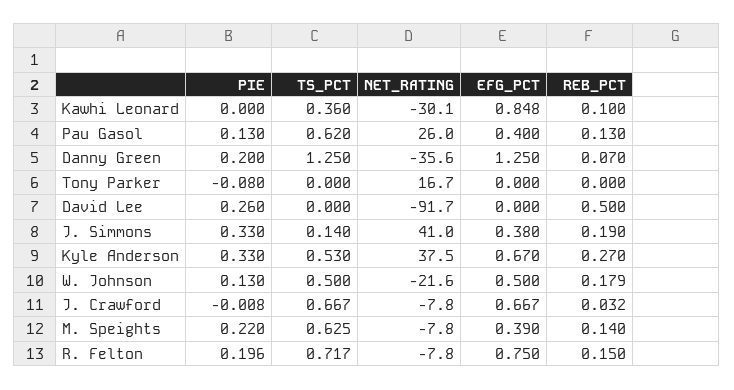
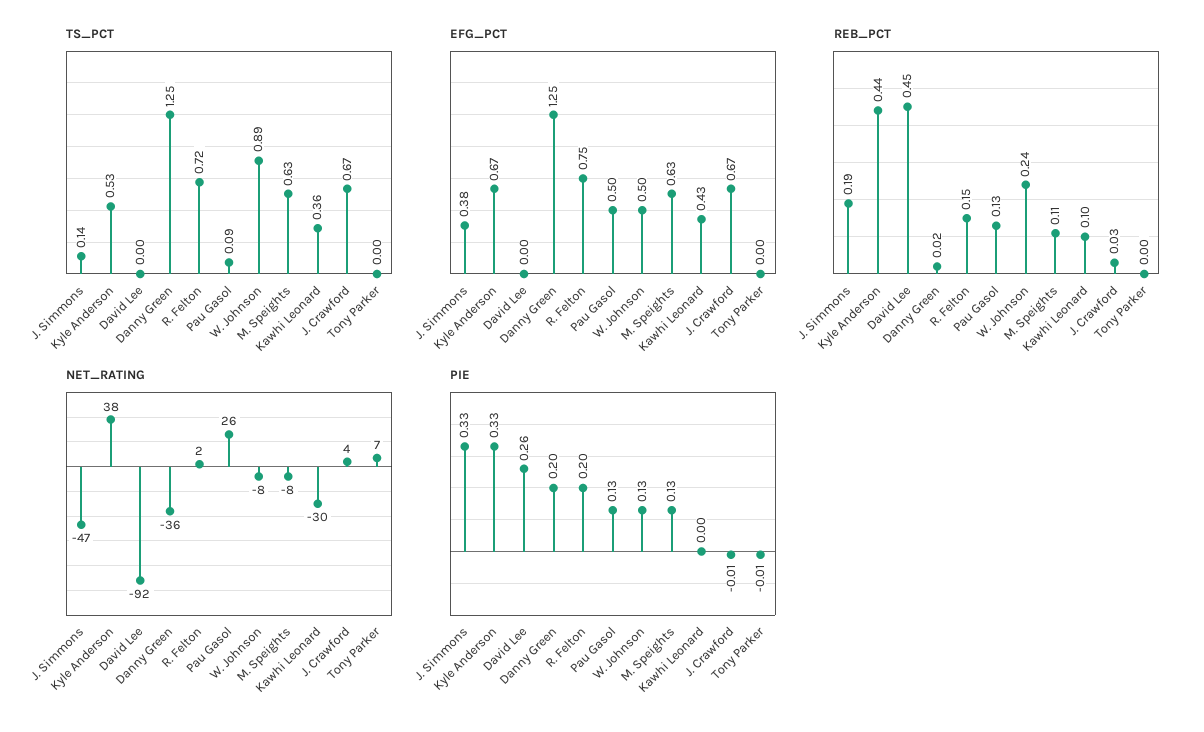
EFG_PCT, Kawhi Leonard: 0.848 -> 0.43
TS_PCT, Pau Gasol: 0.62 -> 0.09
EFG_PCT, Pau Gasol: 0.4 -> 0.5
REB_PCT, Danny Green: 0.07 -> 0.02
PIE, Tony Parker: -0.08 -> -0.01
NET_RATING, Tony Parker: 16.7 -> 7
REB_PCT, David Lee: 0.5 -> 0.45
NET_RATING, J. Simmons: 41 -> -47
REB_PCT, Kyle Anderson: 0.27 -> 0.44
TS_PCT, W. Johnson: 0.5 -> 0.89
NET_RATING, W. Johnson: -21.6 -> -8
REB_PCT, W. Johnson: 0.179 -> 0.24
NET_RATING, J. Crawford: -7.8 -> 4
PIE, M. Speights: 0.22 -> 0.13
EFG_PCT, M. Speights: 0.39 -> 0.63
REB_PCT, M. Speights: 0.14 -> 0.11
NET_RATING, R. Felton: -7.8 -> 2

